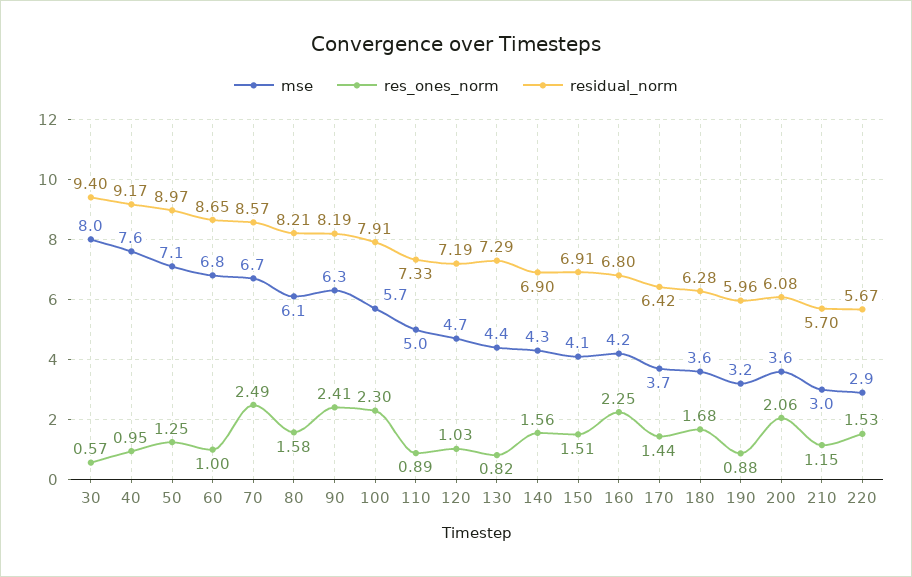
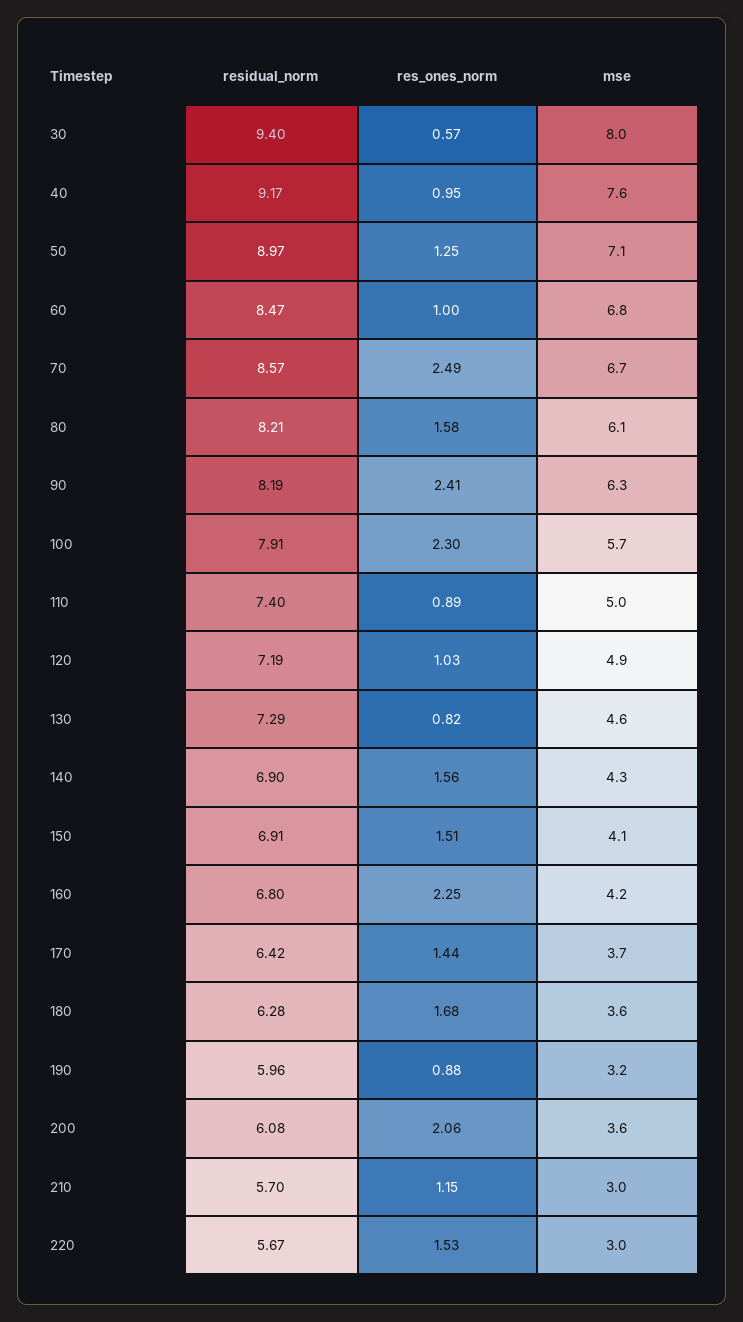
residual_norm, 60: 8.65 -> 8.47
residual_norm, 110: 7.33 -> 7.4
mse, 120: 4.7 -> 4.9
mse, 130: 4.4 -> 4.6
mse, 220: 2.9 -> 3

